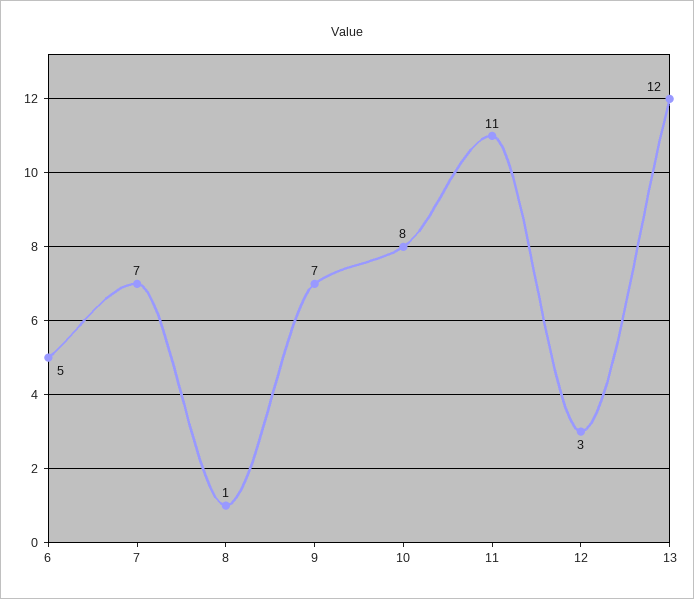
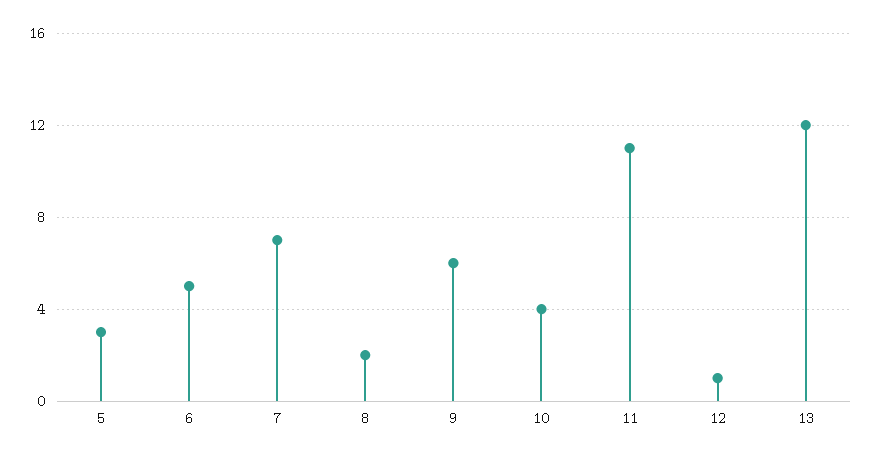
8: 1 -> 2
9: 7 -> 6
10: 8 -> 4
12: 3 -> 1
5: none -> 3

